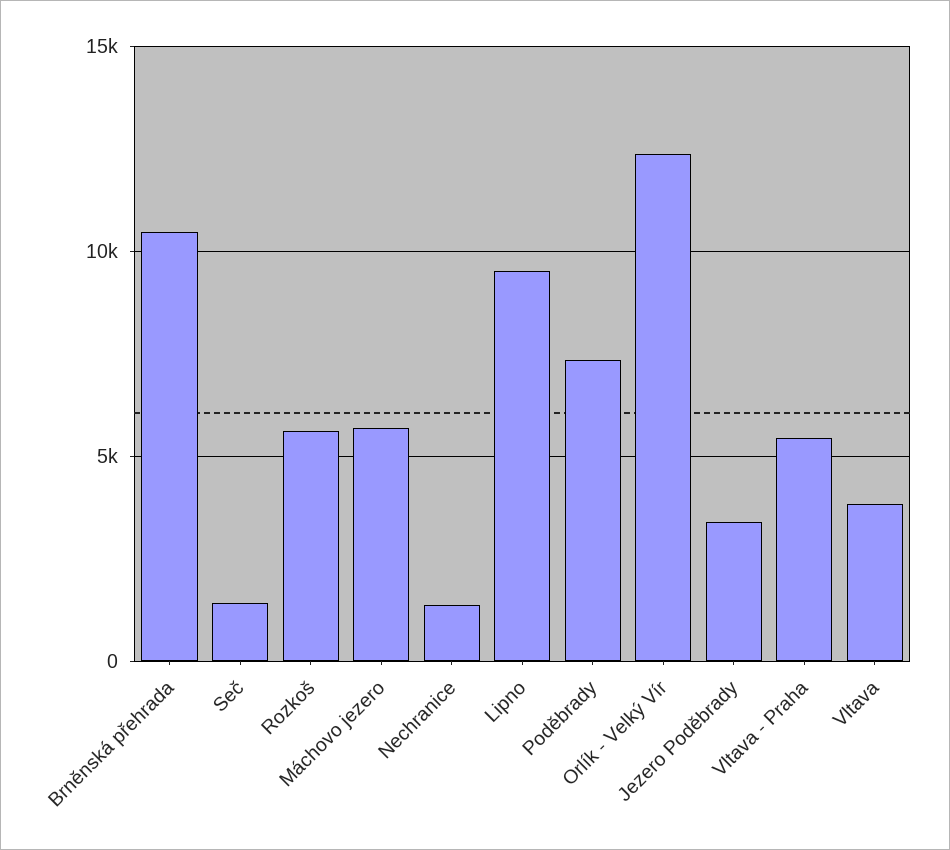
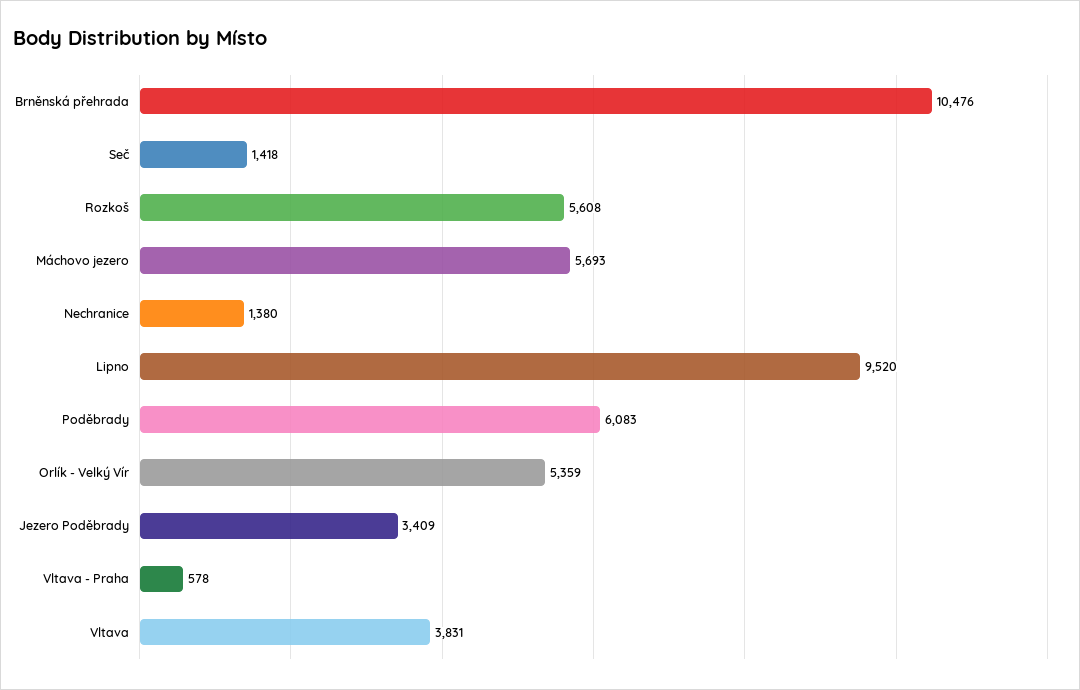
Poděbrady: 7500 -> 6083
Orlík - Velký Vír: 12500 -> 5359
Vltava - Praha: 5500 -> 578

